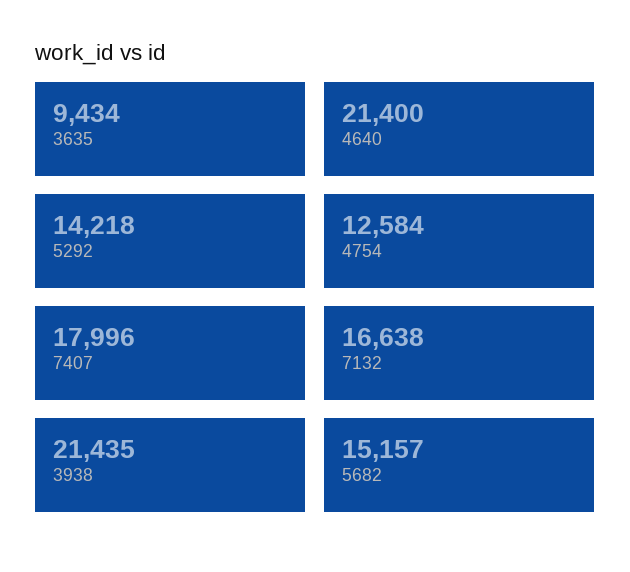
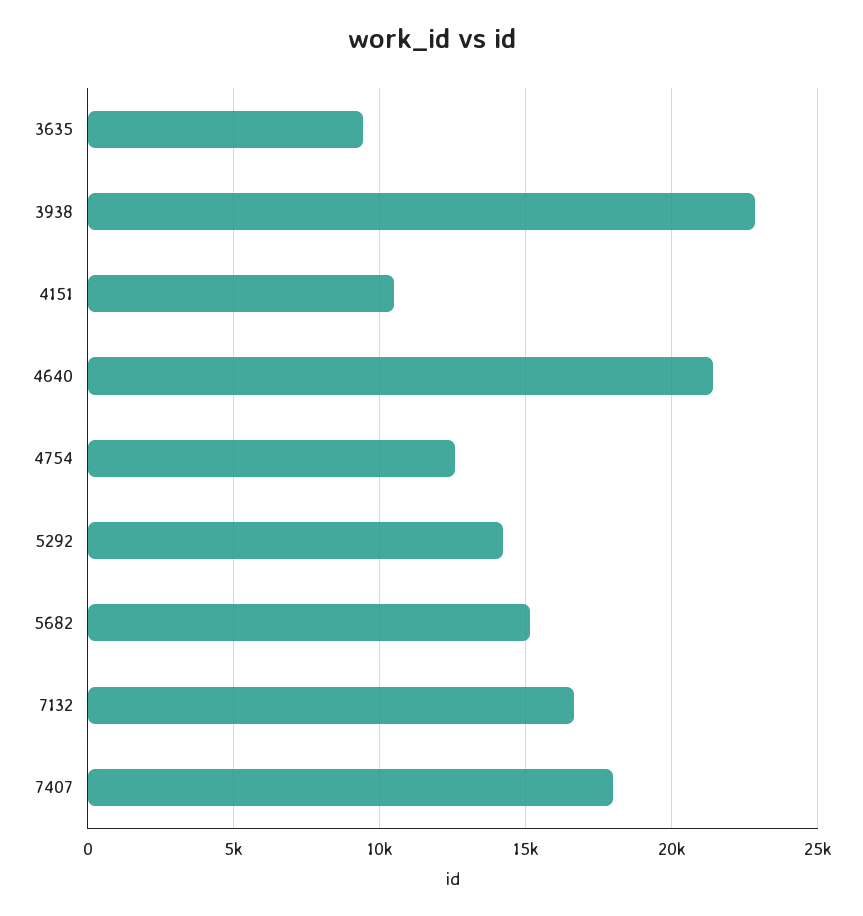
3938: 21435 -> 23000
4151: none -> 10500

